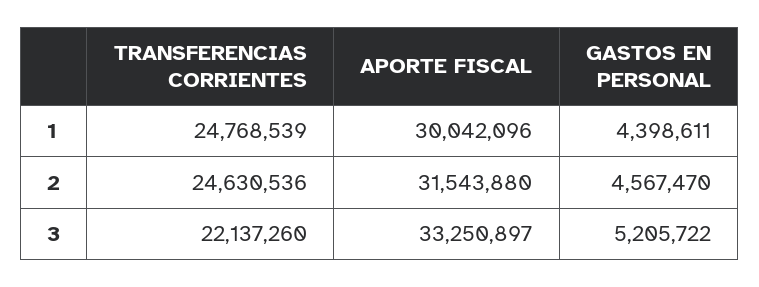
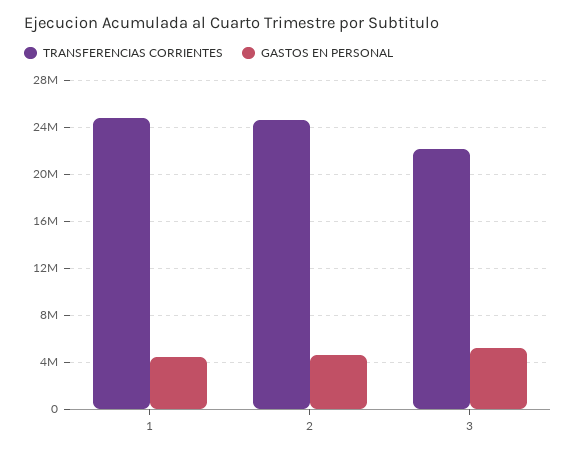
APORTE FISCAL, 1: 30042096 -> none
APORTE FISCAL, 2: 31543880 -> none
APORTE FISCAL, 3: 33250897 -> none

